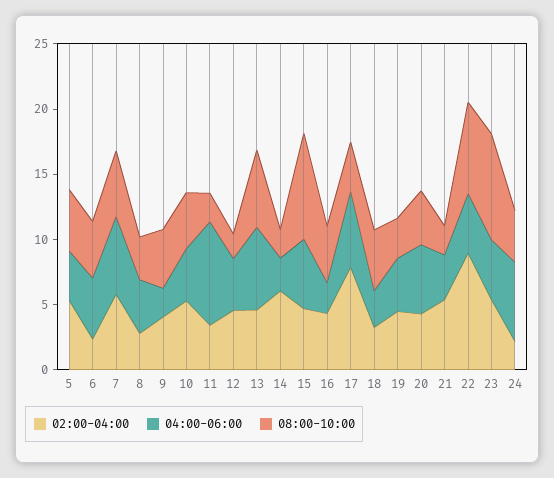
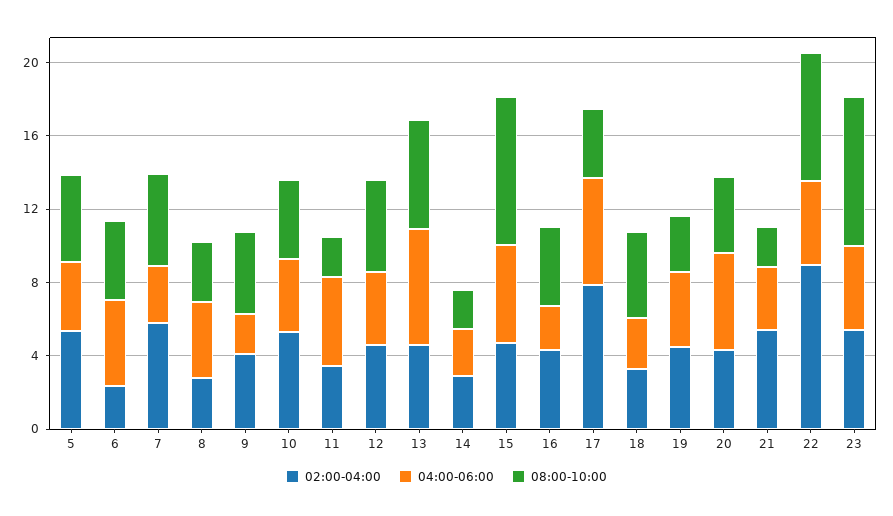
04:00-06:00, 7: 6 -> 3
04:00-06:00, 11: 8 -> 5
08:00-10:00, 12: 2 -> 5
02:00-04:00, 14: 6 -> 3
02:00-04:00, 24: 2 -> none
04:00-06:00, 24: 6 -> none
08:00-10:00, 24: 4 -> none

